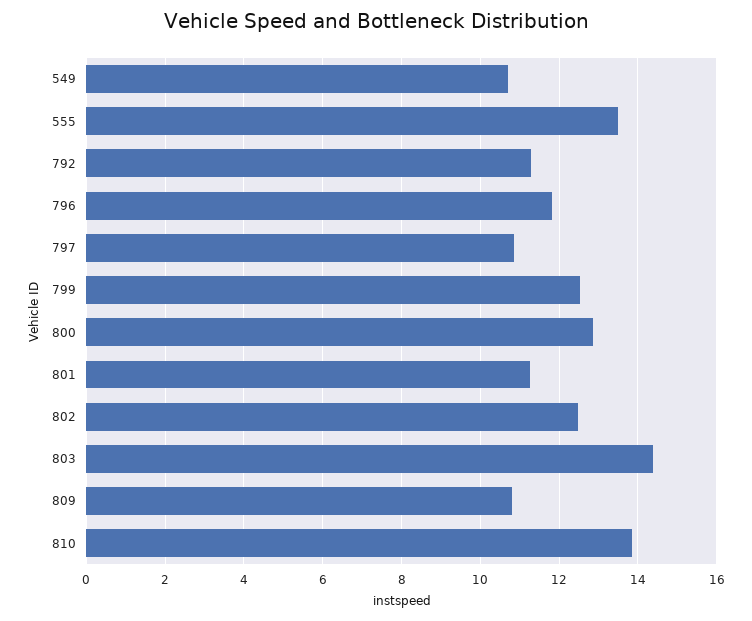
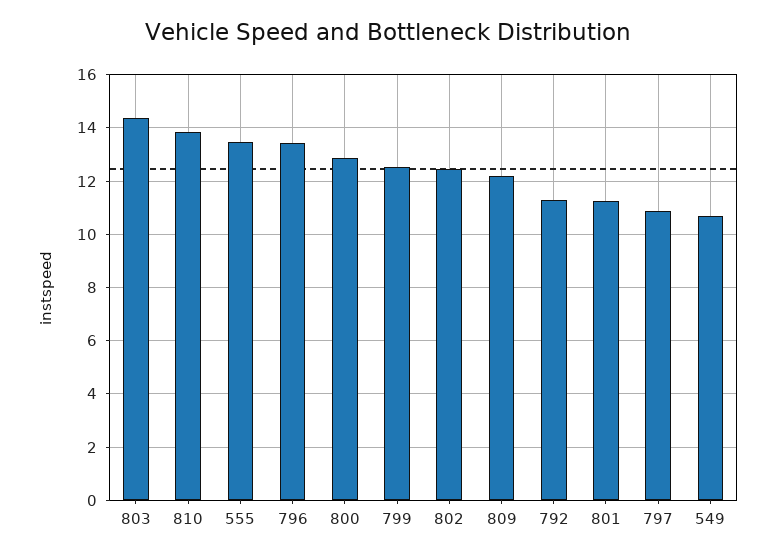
796: 11.8 -> 13.5
809: 10.8 -> 12.25

